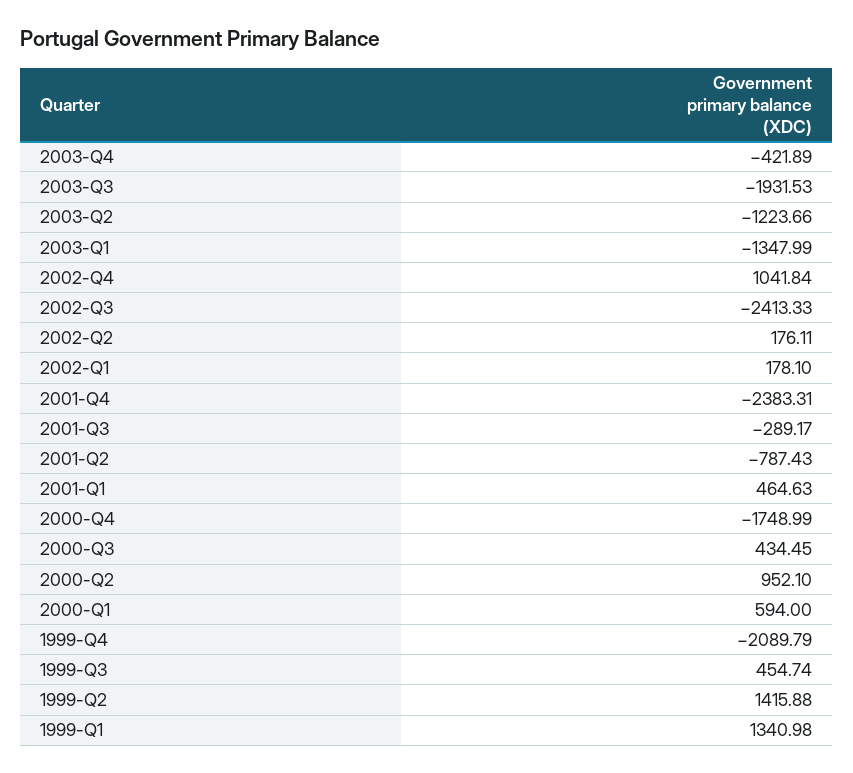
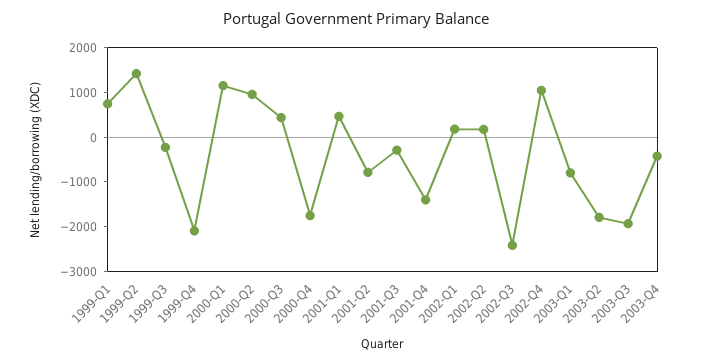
2003-Q2: -1223.66 -> -1800
2003-Q1: -1347.99 -> -800
2001-Q4: -2383.31 -> -1400
2000-Q1: 594 -> 1200
1999-Q3: 454.74 -> -200
1999-Q1: 1340.98 -> 800

